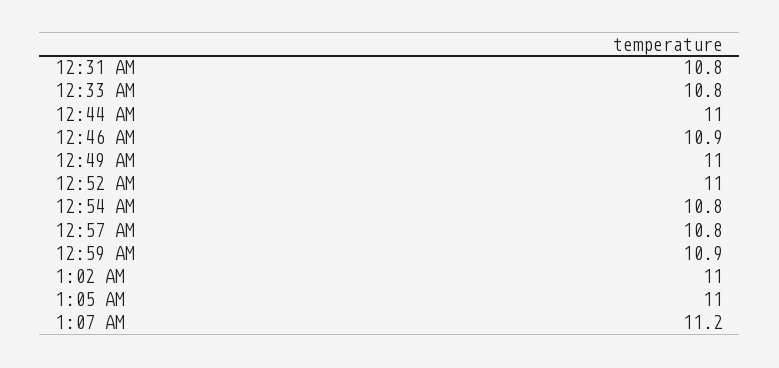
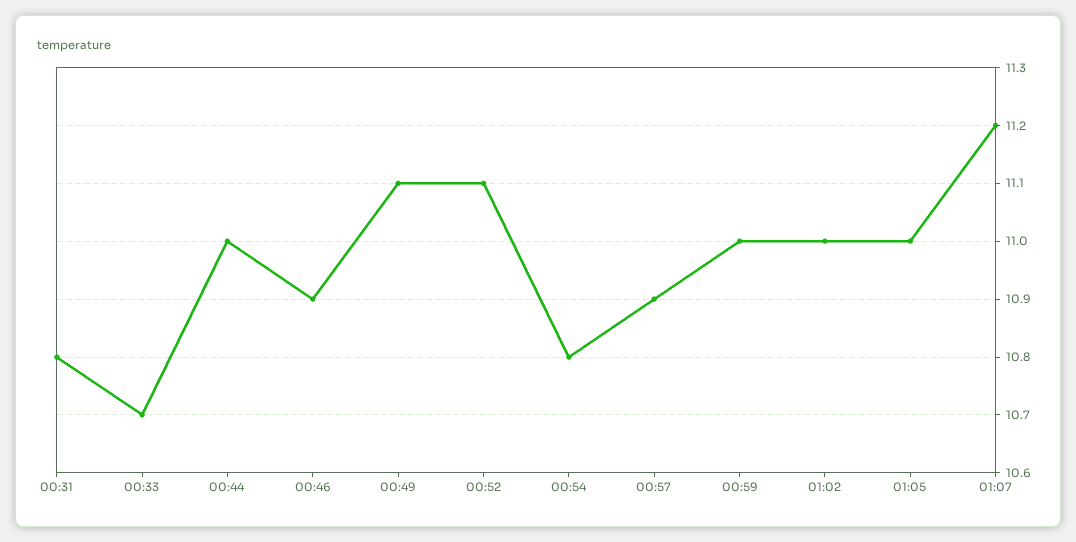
12:33 AM: 10.8 -> 10.7
12:49 AM: 11 -> 11.1
12:52 AM: 11 -> 11.1
12:57 AM: 10.8 -> 10.9
12:59 AM: 10.9 -> 11

